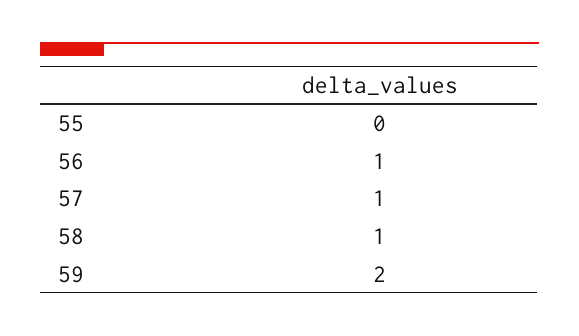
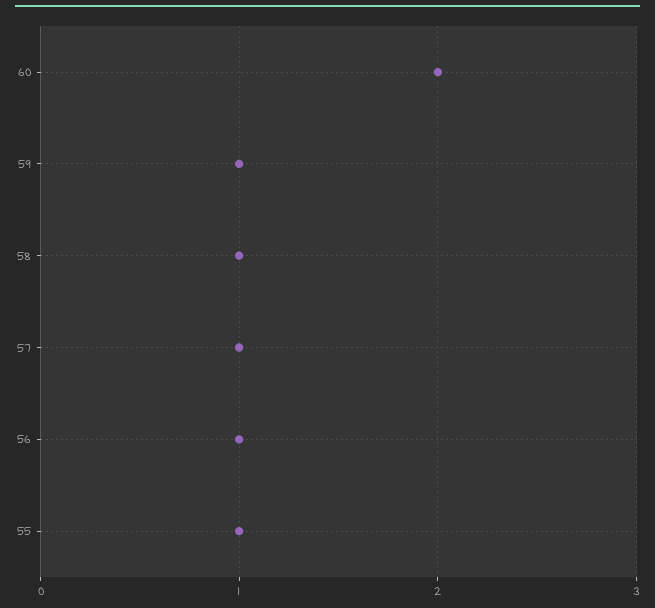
55: 0 -> 1
59: 2 -> 1
60: none -> 2

